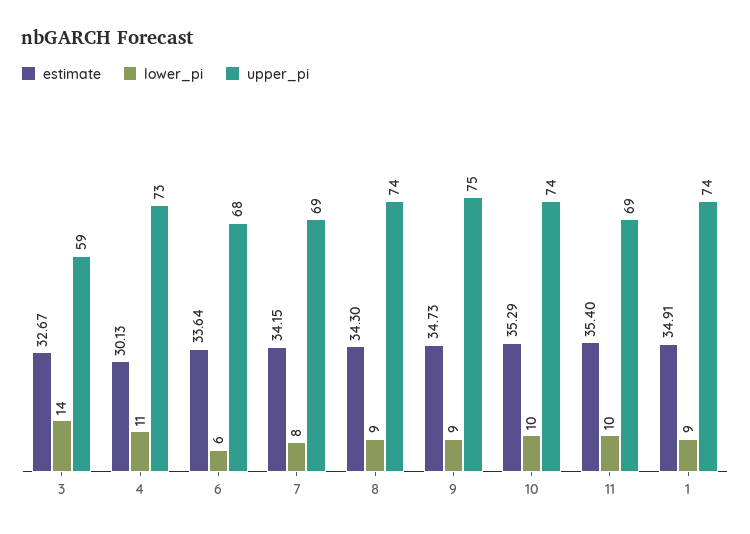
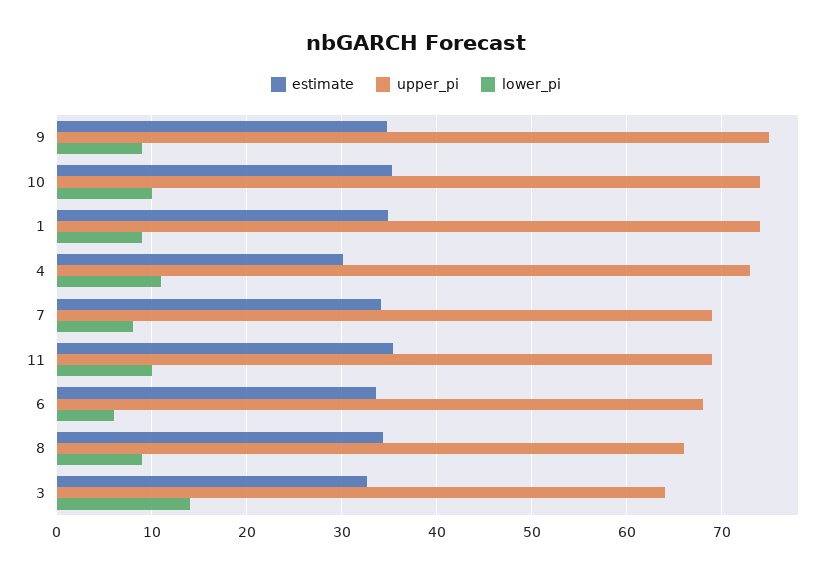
upper_pi, 3: 59 -> 64
upper_pi, 8: 74 -> 66

